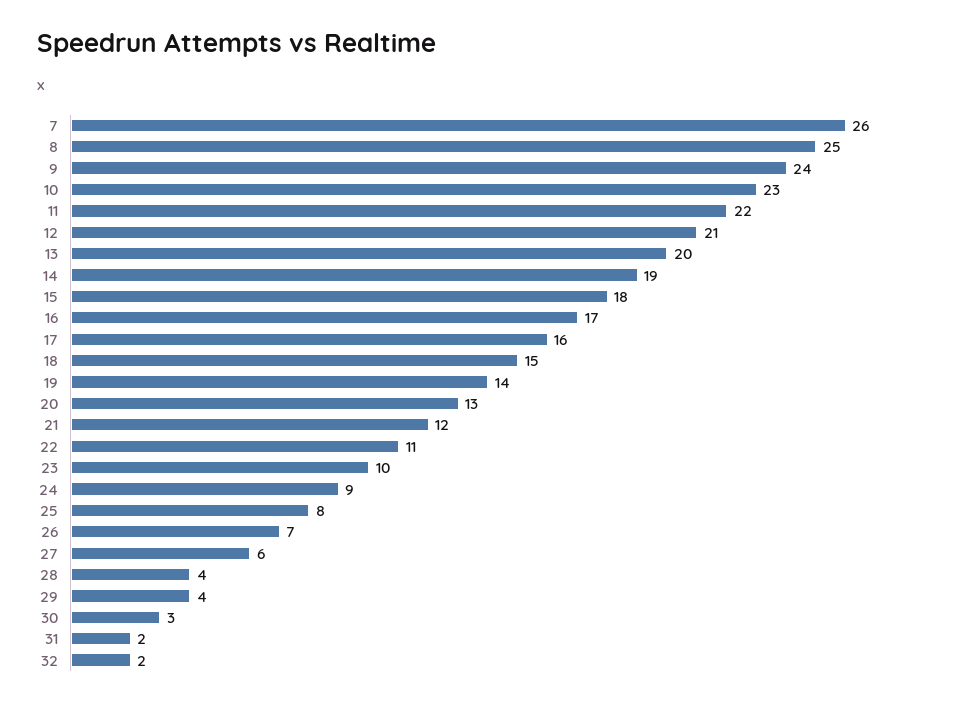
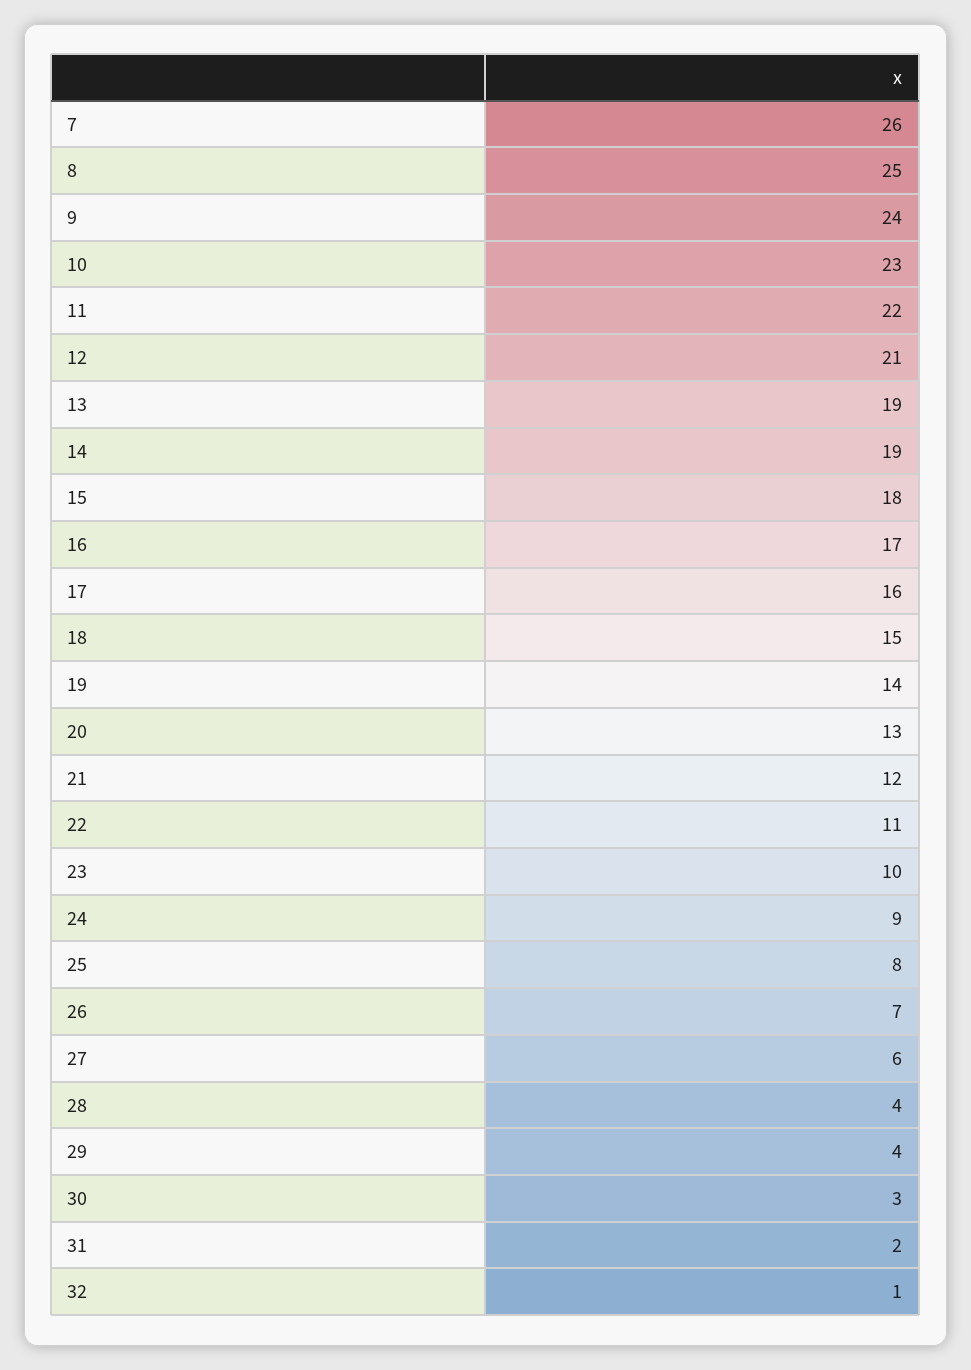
13: 20 -> 19
32: 2 -> 1

